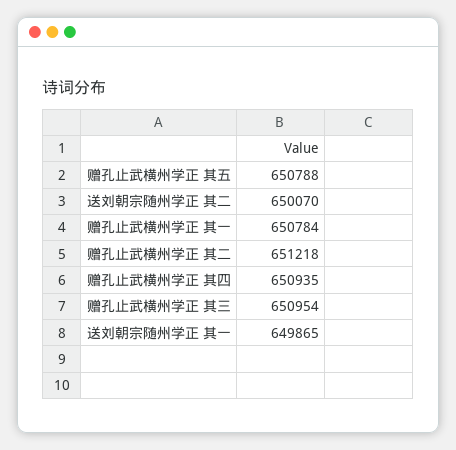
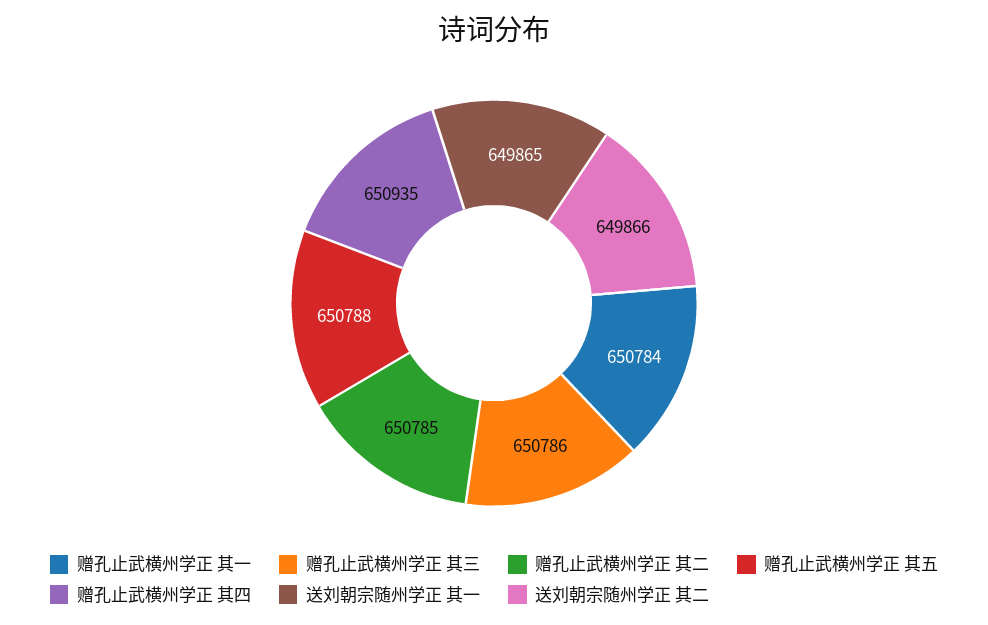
送刘朝宗随州学正 其二: 650070 -> 649866
赠孔止武横州学正 其二: 651218 -> 650785
赠孔止武横州学正 其三: 650954 -> 650786

